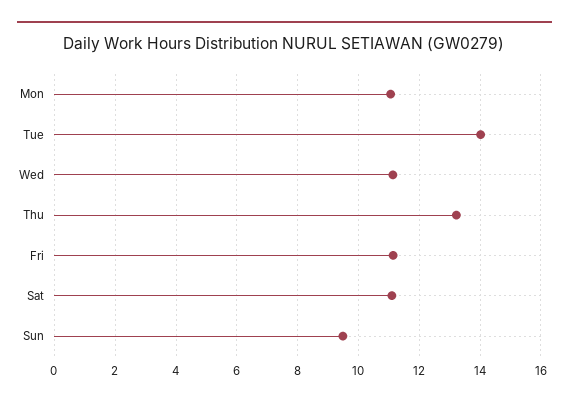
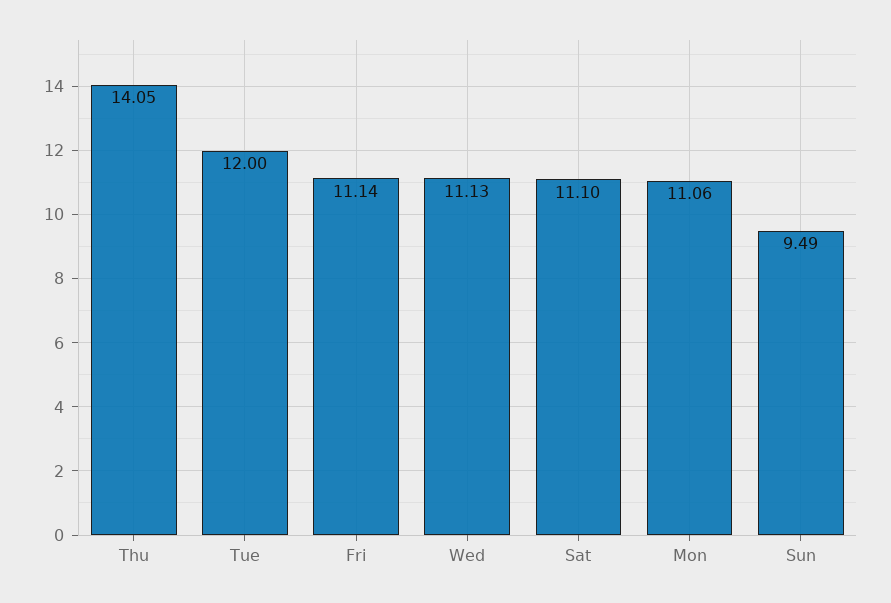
Tue: 14 -> 12
Thu: 13.2 -> 14.05

